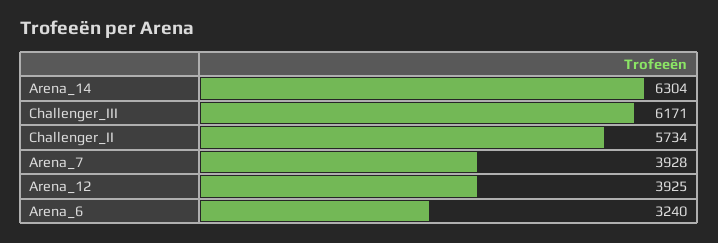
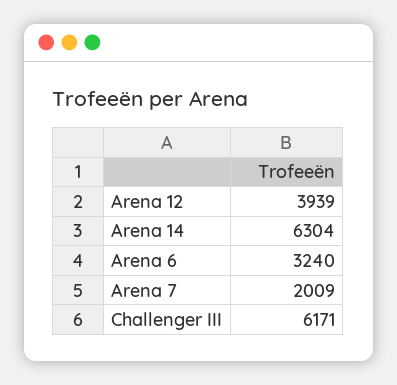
Challenger_II: 5734 -> none
Arena_7: 3928 -> 2009
Arena_12: 3925 -> 3939

